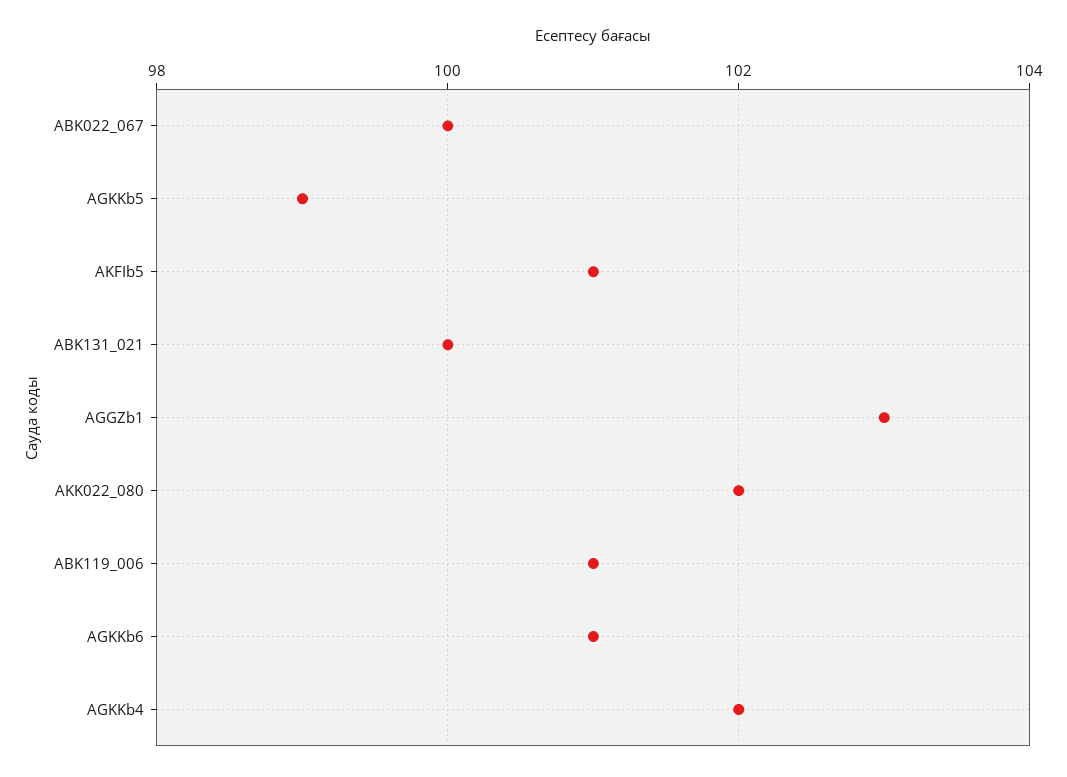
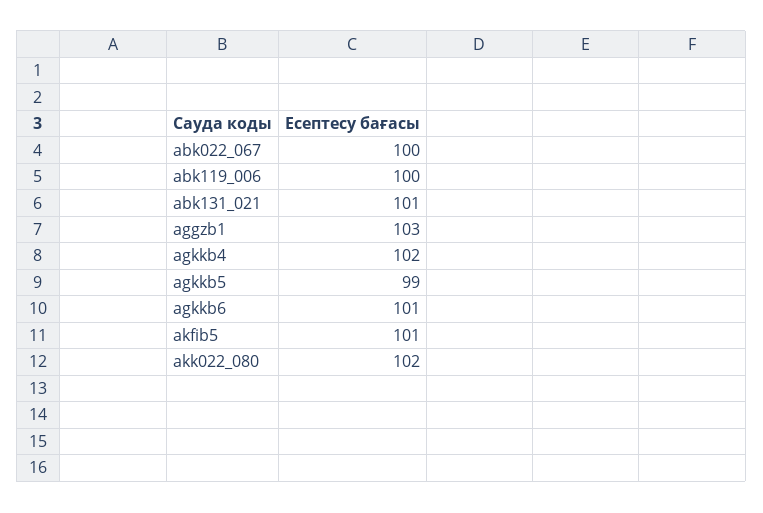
ABK131_021: 100 -> 101
ABK119_006: 101 -> 100

